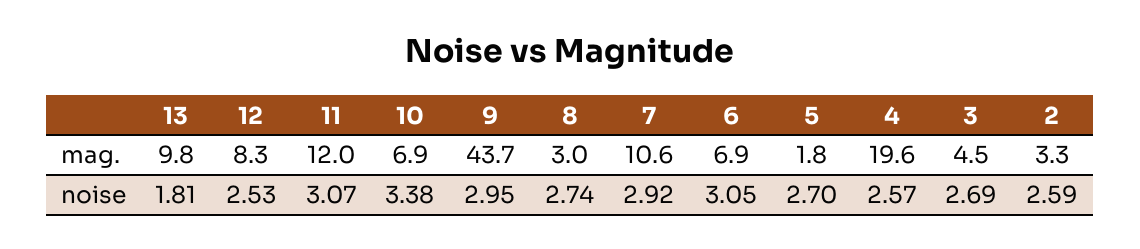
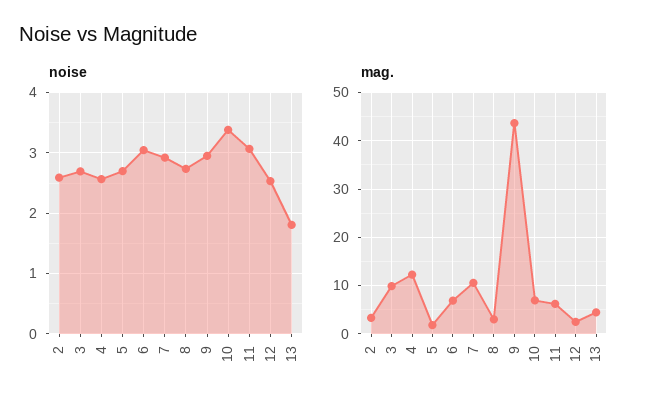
mag., 13: 9.8 -> 4
mag., 12: 8.3 -> 2
mag., 11: 12 -> 6
mag., 4: 19.6 -> 12
mag., 3: 4.5 -> 10

